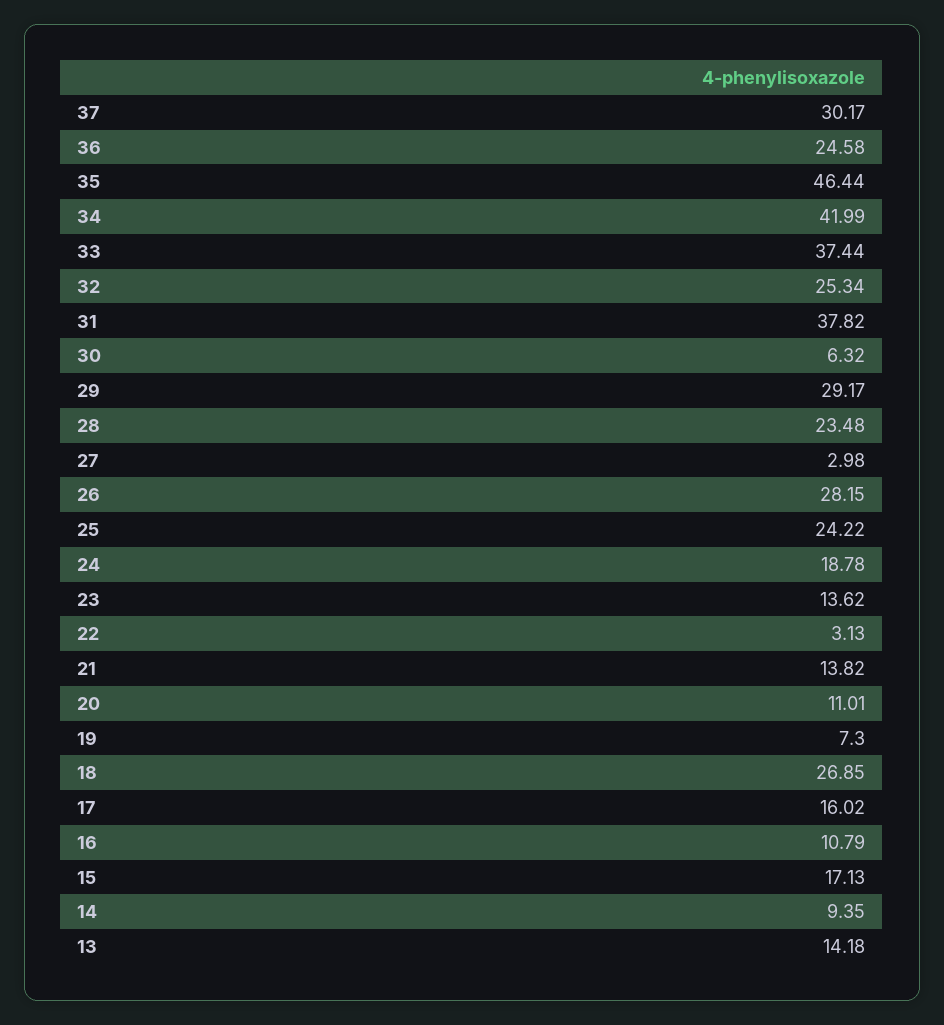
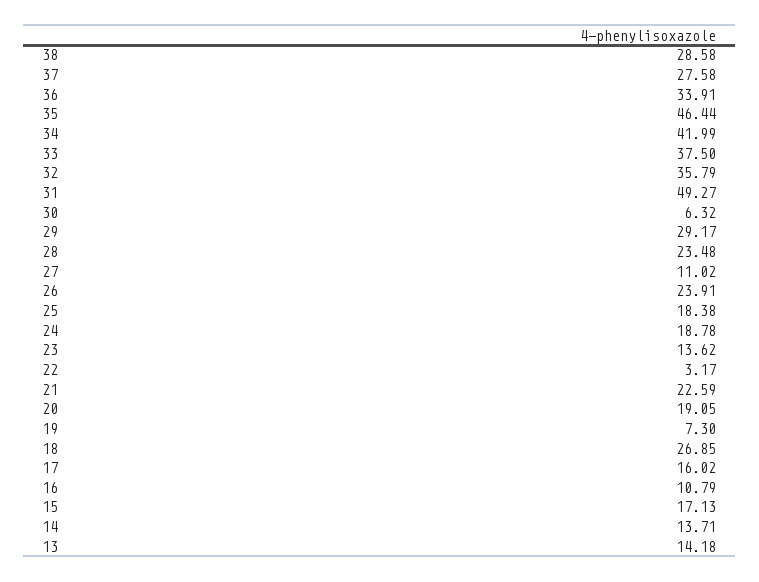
37: 30.17 -> 27.58
36: 24.58 -> 33.91
33: 37.44 -> 37.5
32: 25.34 -> 35.79
31: 37.82 -> 49.27
27: 2.98 -> 11.02
26: 28.15 -> 23.91
25: 24.22 -> 18.38
22: 3.13 -> 3.17
21: 13.82 -> 22.59
20: 11.01 -> 19.05
14: 9.35 -> 13.71
38: none -> 28.58

